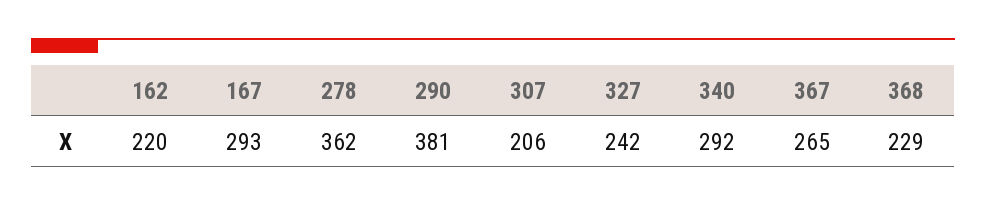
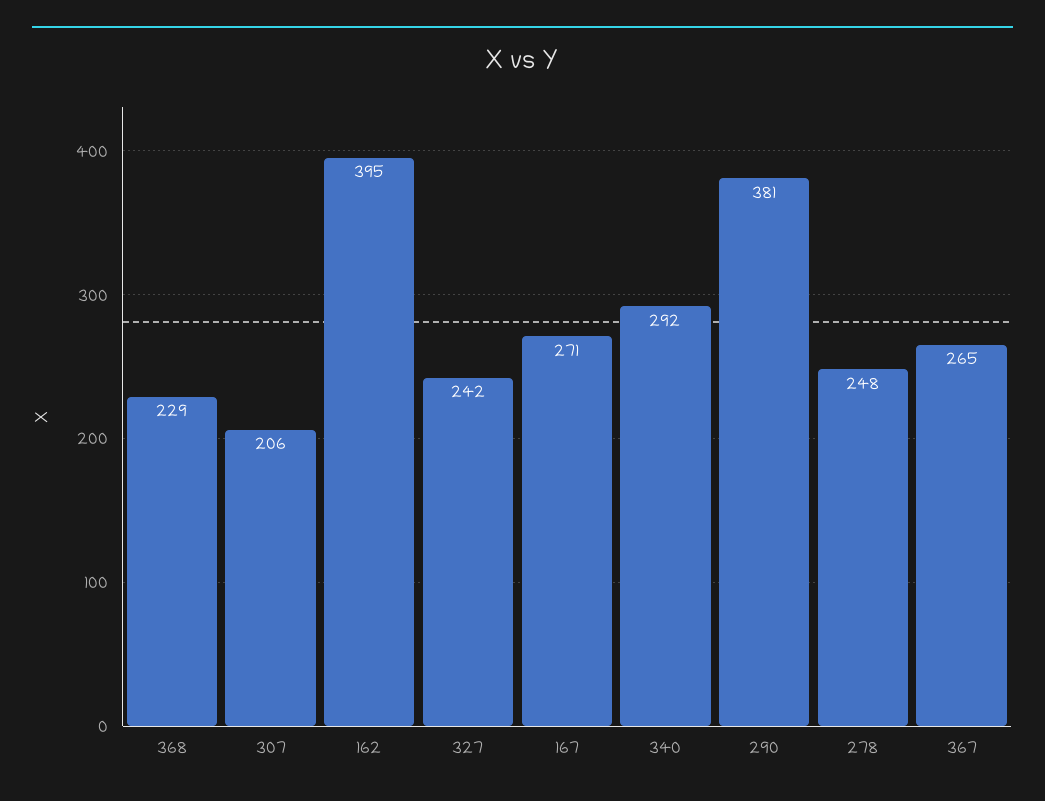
162: 220 -> 395
167: 293 -> 271
278: 362 -> 248

